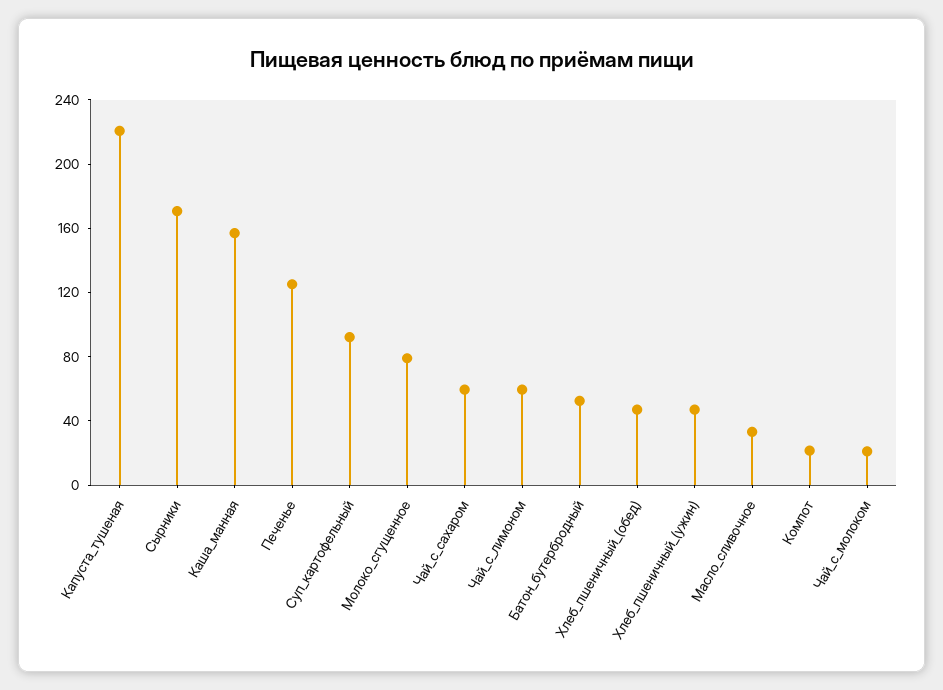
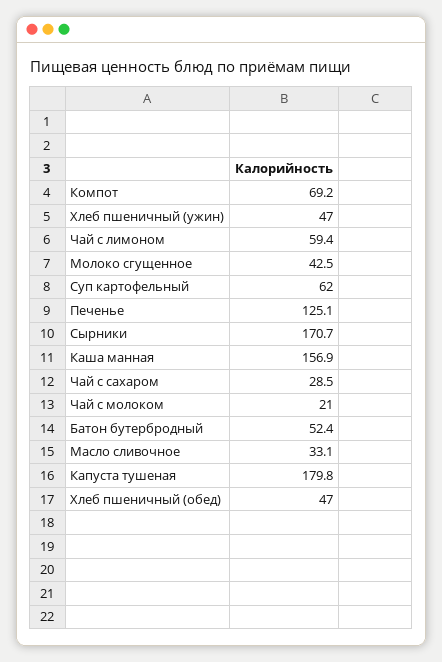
Капуста_тушеная: 220 -> 179.8
Суп_картофельный: 90 -> 62
Молоко_сгущенное: 80 -> 42.5
Чай_с_сахаром: 60 -> 28.5
Компот: 20 -> 69.2

